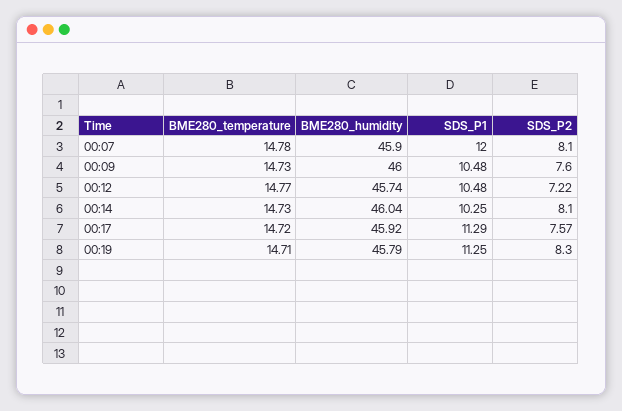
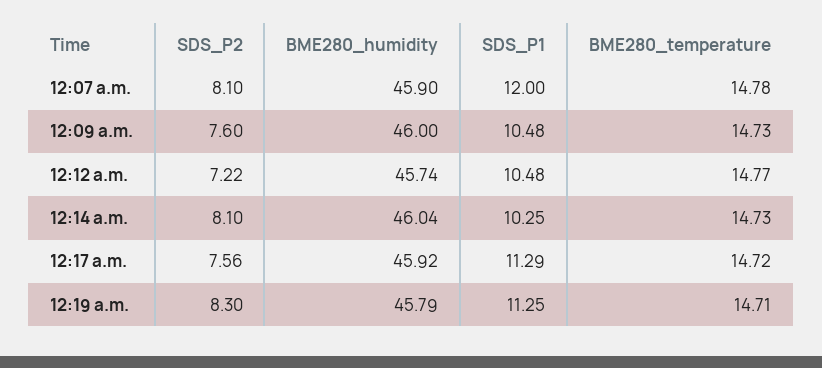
SDS_P2, 00:17: 7.57 -> 7.56

